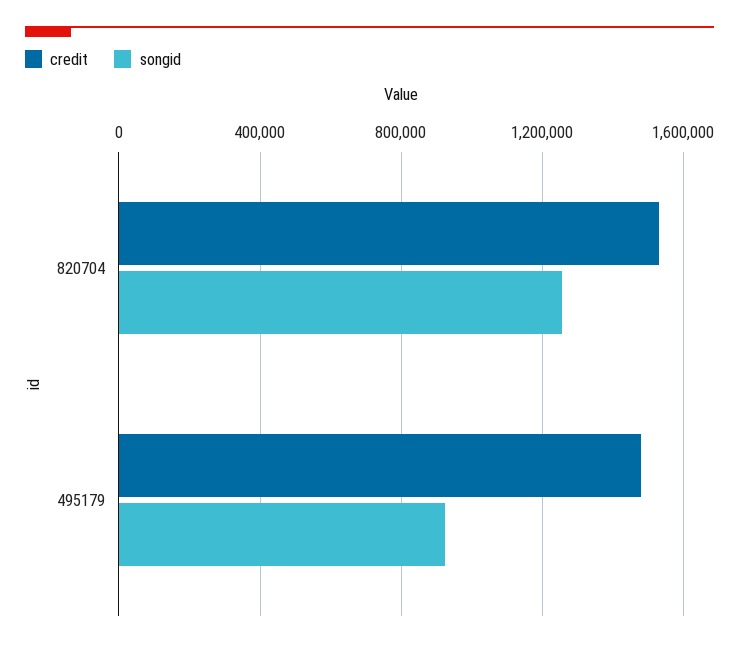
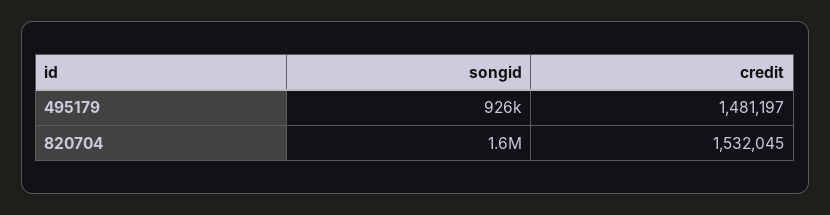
songid, 820704: 1250000 -> 1600000

